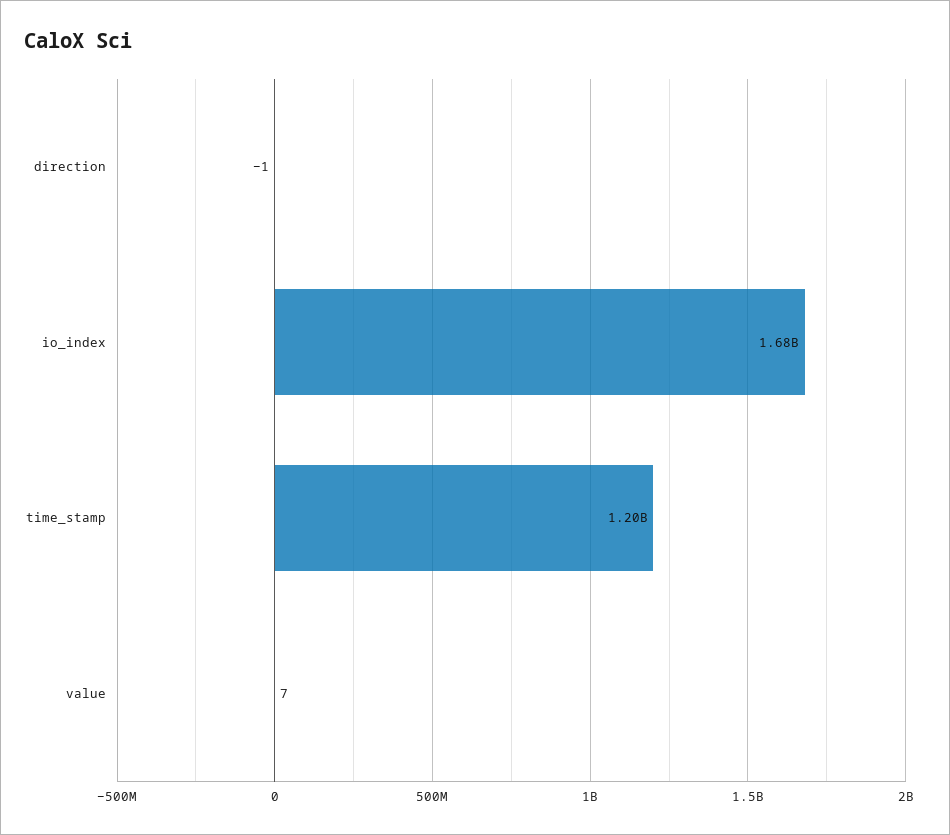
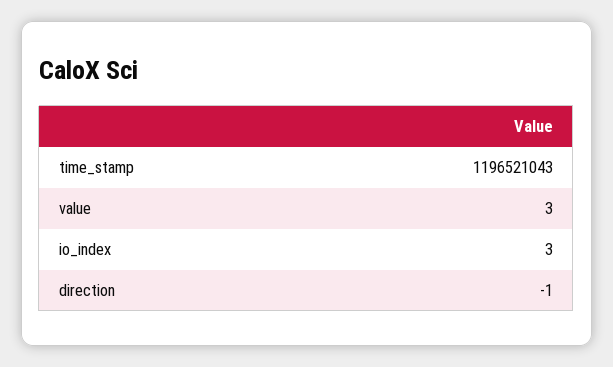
io_index: 1680000000 -> 3
value: 7 -> 3

